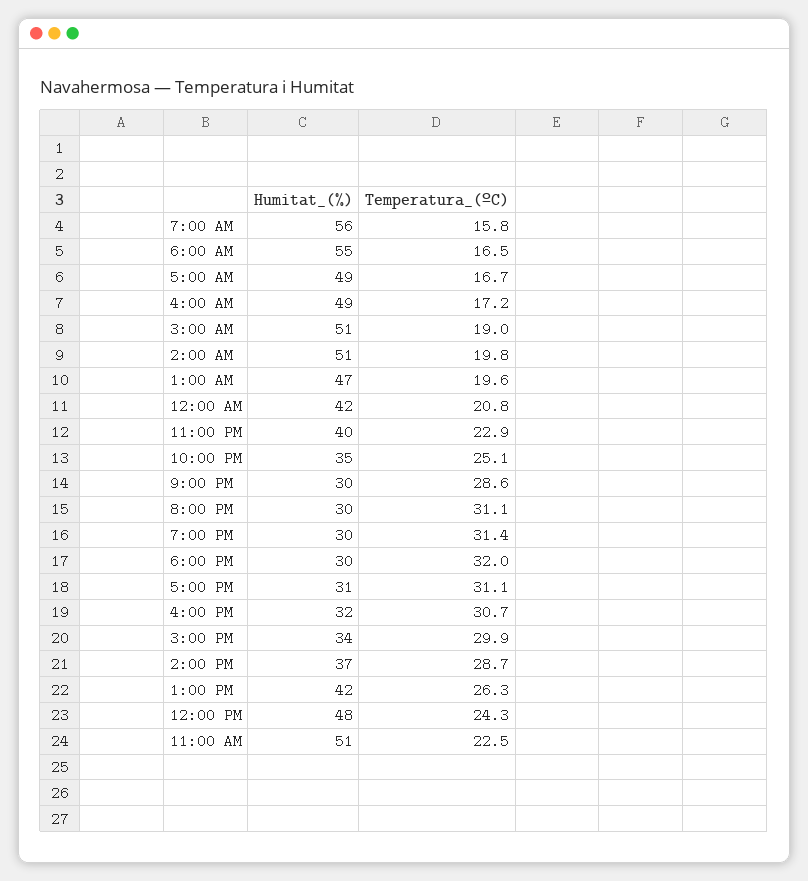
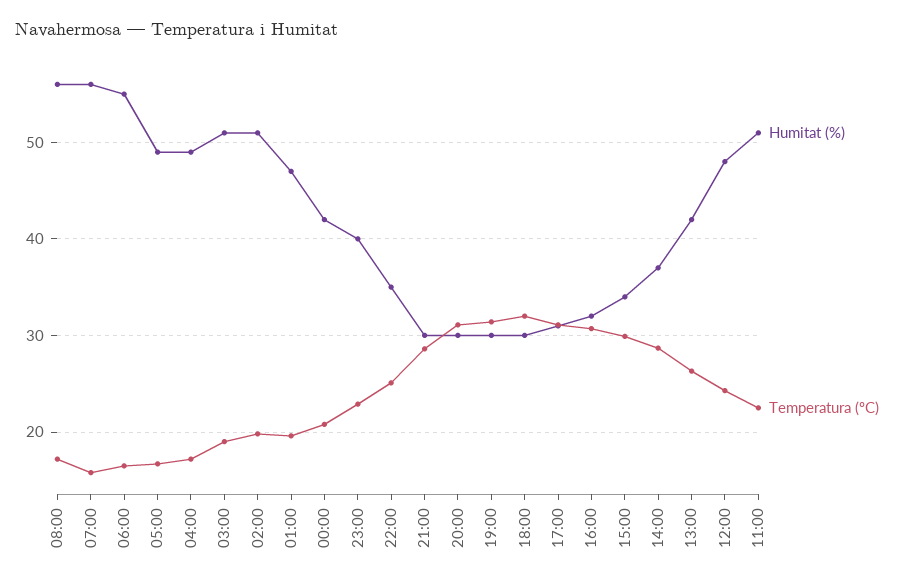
Humitat_(%), 08:00: none -> 56
Temperatura_(ºC), 08:00: none -> 17

